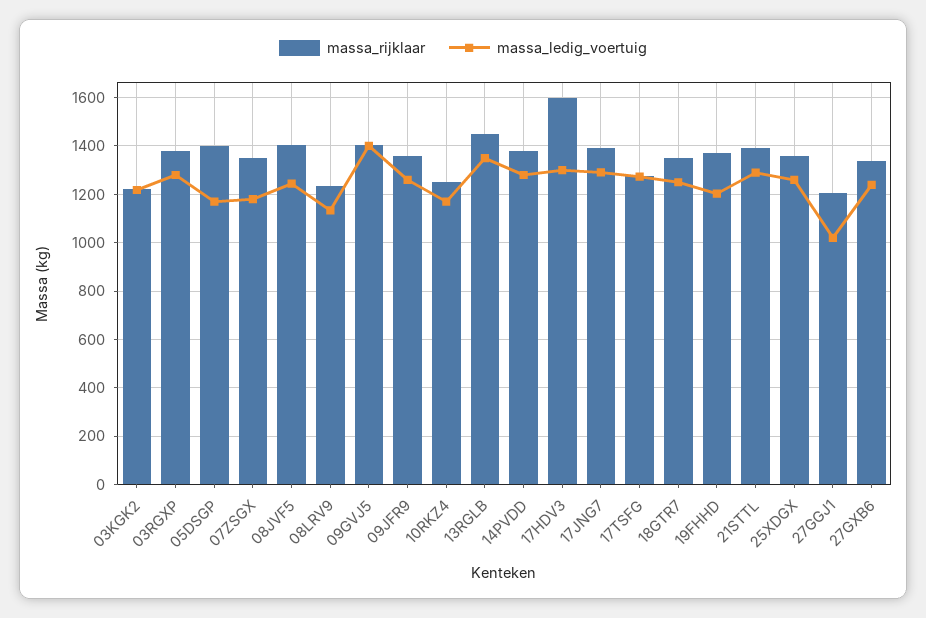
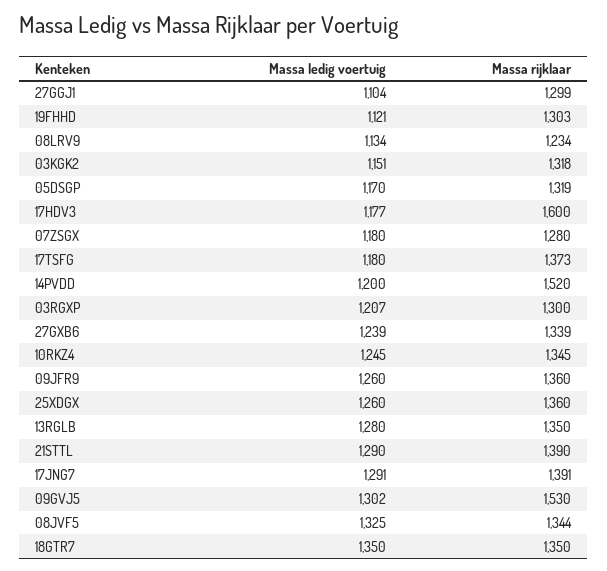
massa_rijklaar, 03KGK2: 1225 -> 1318
massa_ledig_voertuig, 03KGK2: 1225 -> 1151
massa_rijklaar, 03RGXP: 1375 -> 1300
massa_ledig_voertuig, 03RGXP: 1275 -> 1207
massa_rijklaar, 05DSGP: 1400 -> 1319
massa_rijklaar, 07ZSGX: 1350 -> 1280
massa_rijklaar, 08JVF5: 1400 -> 1344
massa_ledig_voertuig, 08JVF5: 1250 -> 1325
massa_rijklaar, 09GVJ5: 1400 -> 1530
massa_ledig_voertuig, 09GVJ5: 1400 -> 1302
massa_rijklaar, 10RKZ4: 1250 -> 1345
massa_ledig_voertuig, 10RKZ4: 1175 -> 1245
massa_rijklaar, 13RGLB: 1450 -> 1350
massa_ledig_voertuig, 13RGLB: 1350 -> 1280
massa_rijklaar, 14PVDD: 1375 -> 1520
massa_ledig_voertuig, 14PVDD: 1275 -> 1200
massa_ledig_voertuig, 17HDV3: 1300 -> 1177
massa_rijklaar, 17TSFG: 1275 -> 1373
massa_ledig_voertuig, 17TSFG: 1275 -> 1180
massa_ledig_voertuig, 18GTR7: 1250 -> 1350
massa_rijklaar, 19FHHD: 1375 -> 1303
massa_ledig_voertuig, 19FHHD: 1200 -> 1121
massa_rijklaar, 27GGJ1: 1200 -> 1299
massa_ledig_voertuig, 27GGJ1: 1025 -> 1104

